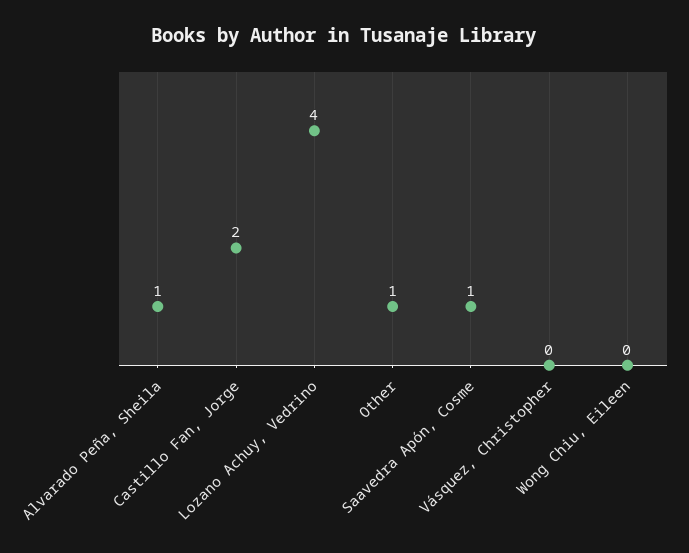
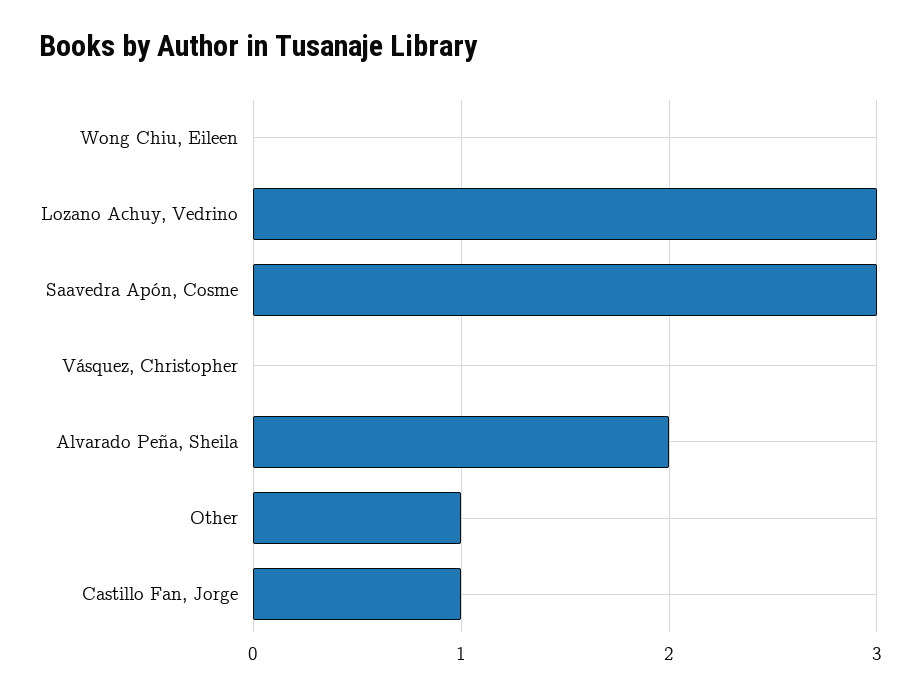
Alvarado Peña, Sheila: 1 -> 2
Castillo Fan, Jorge: 2 -> 1
Lozano Achuy, Vedrino: 4 -> 3
Saavedra Apón, Cosme: 1 -> 3

